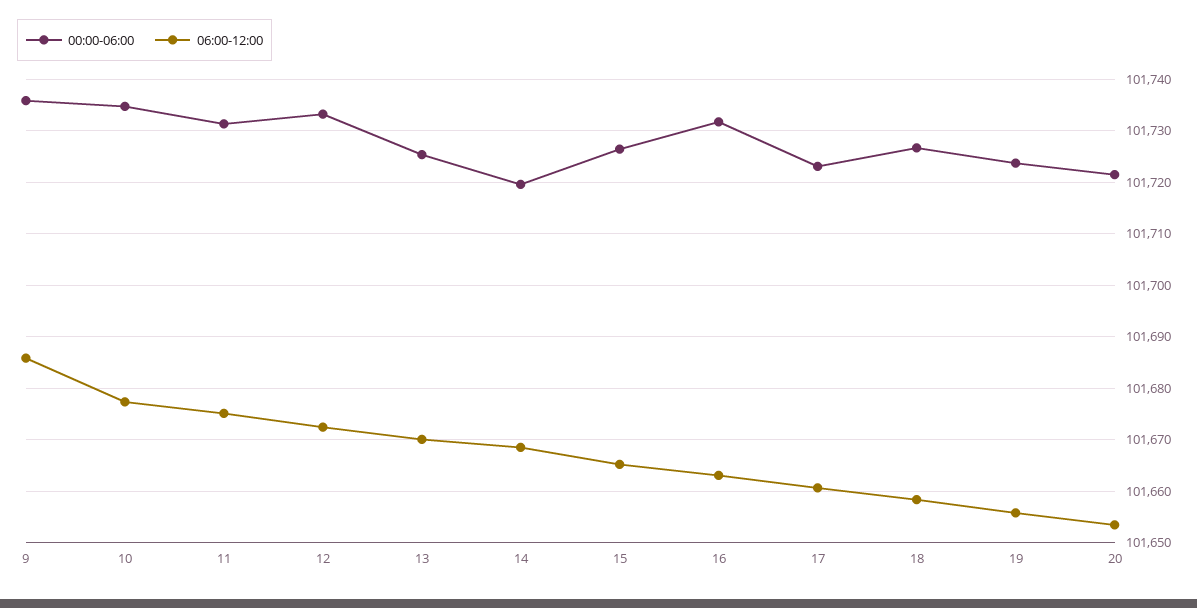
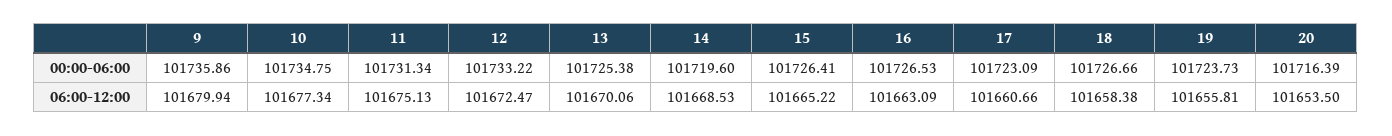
06:00-12:00, 9: 101686 -> 101679.94
00:00-06:00, 16: 101732 -> 101726.53
00:00-06:00, 20: 101722 -> 101716.39

